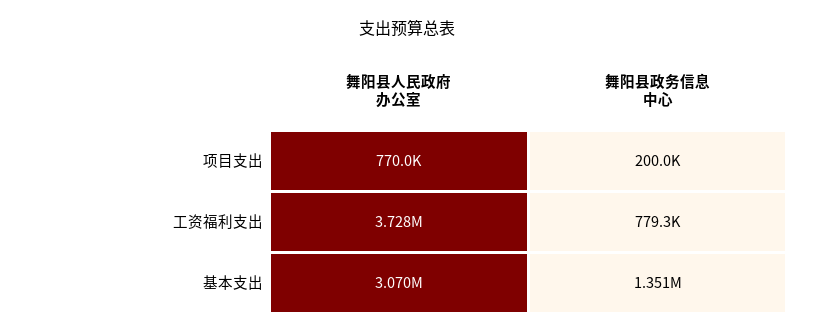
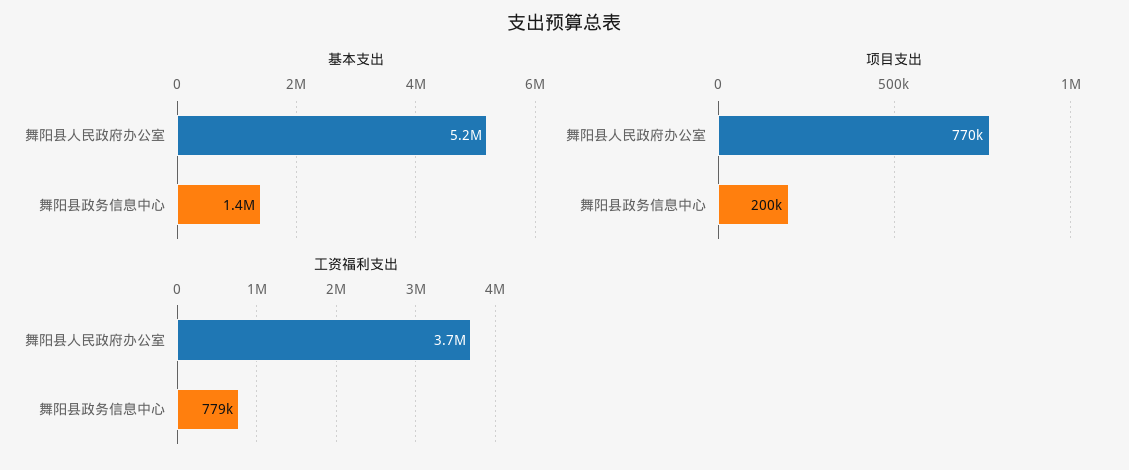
基本支出, 舞阳县人民政府办公室: 3070000 -> 5200000

